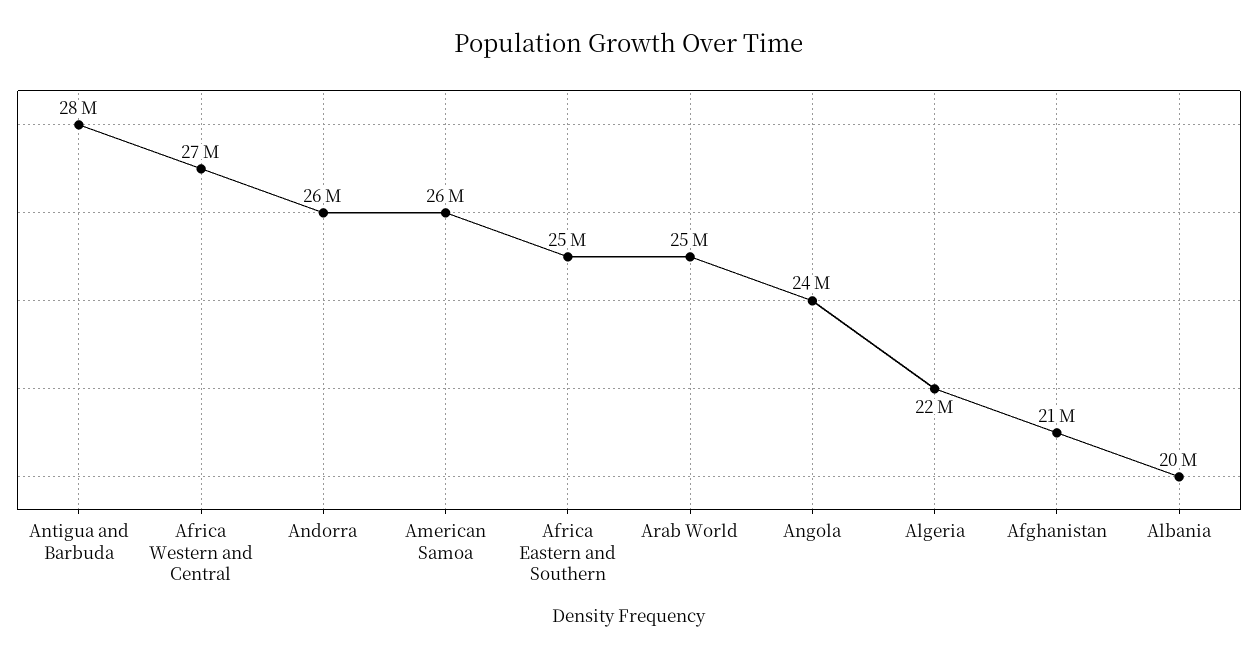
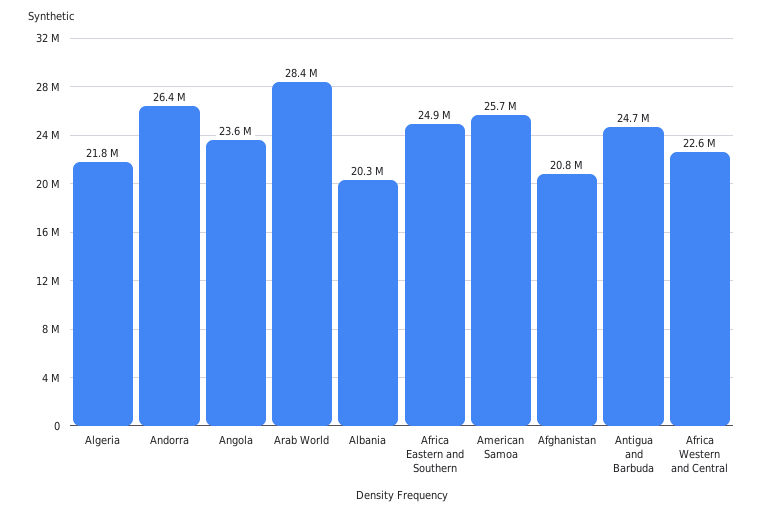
Antigua and Barbuda: 28000000 -> 24700000
Africa Western and Central: 27000000 -> 22600000
Arab World: 25000000 -> 28400000

